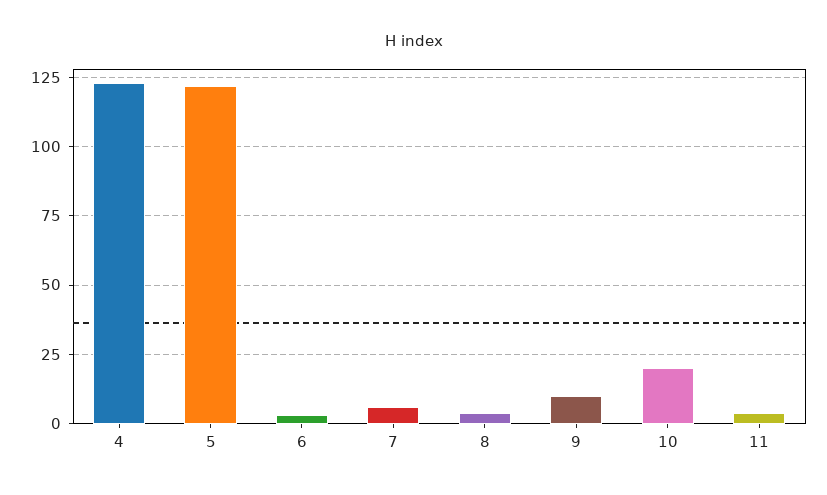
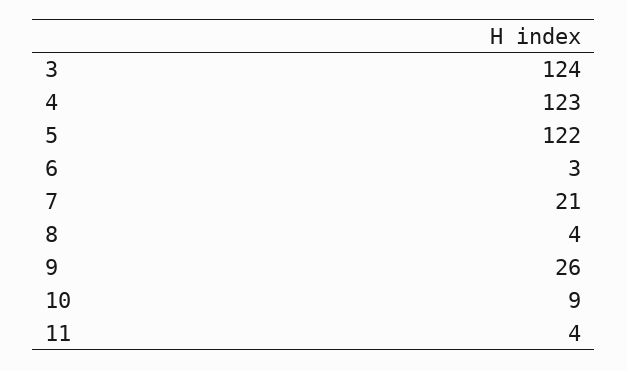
7: 5 -> 21
9: 10 -> 26
10: 20 -> 9
3: none -> 124

